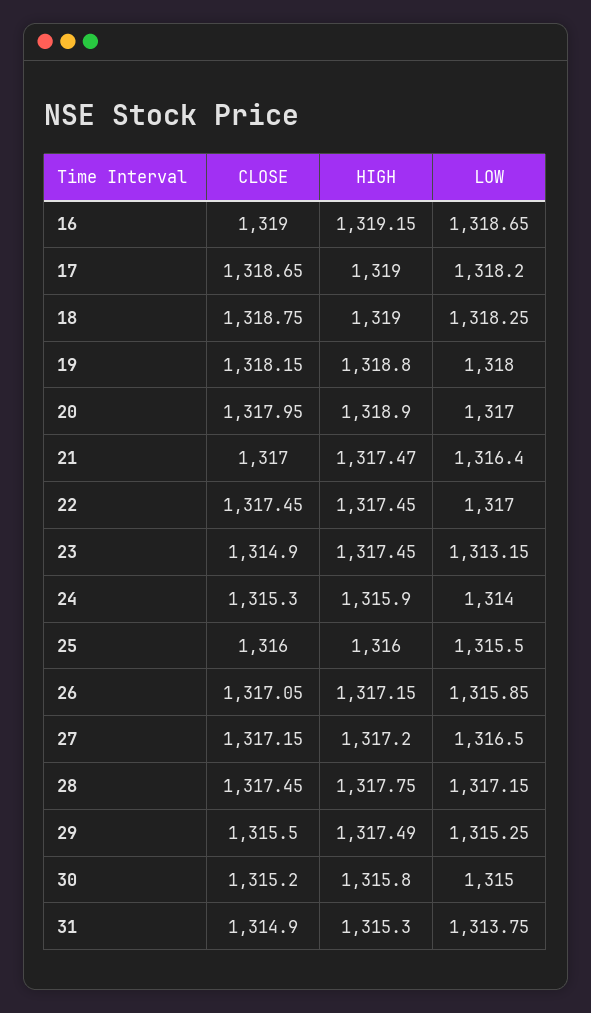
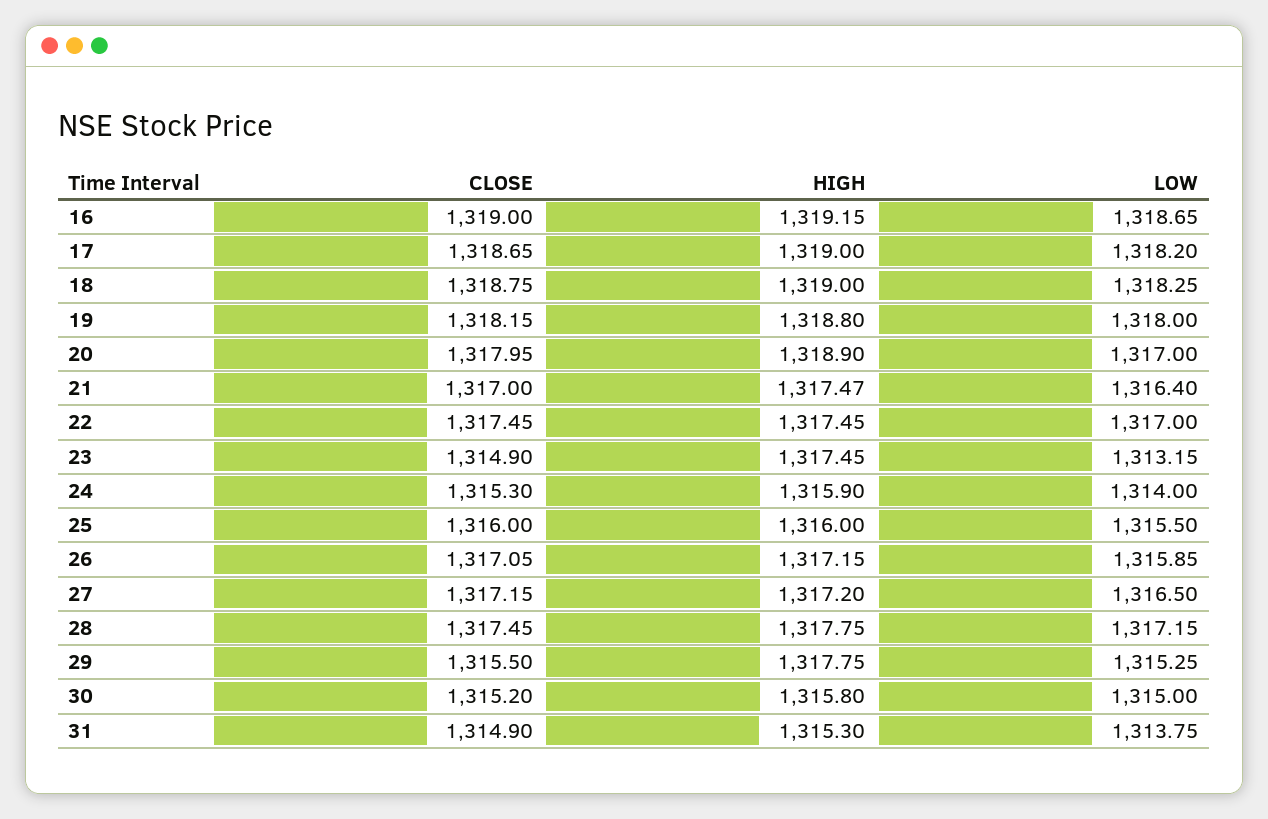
HIGH, 29: 1317.49 -> 1317.75

